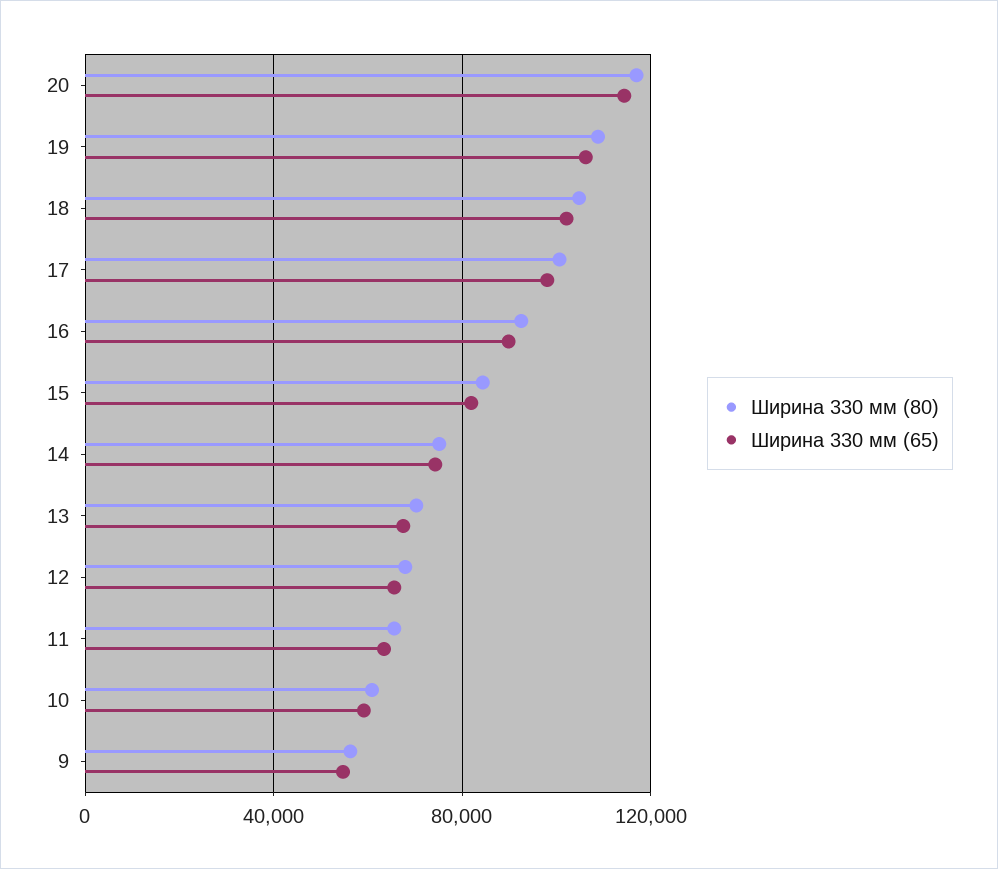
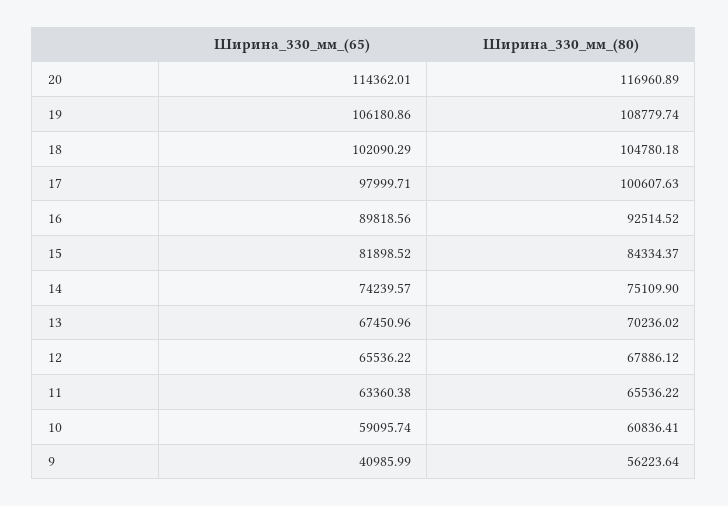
Ширина 330 мм (65), 9: 55000 -> 40985.99

